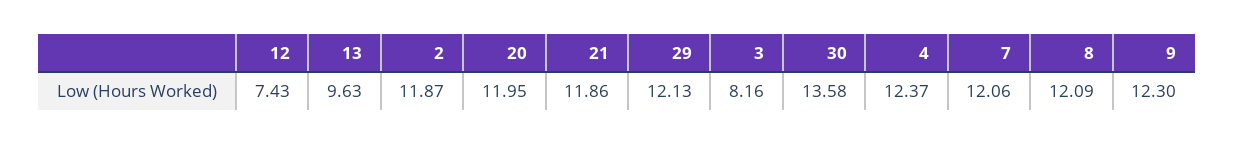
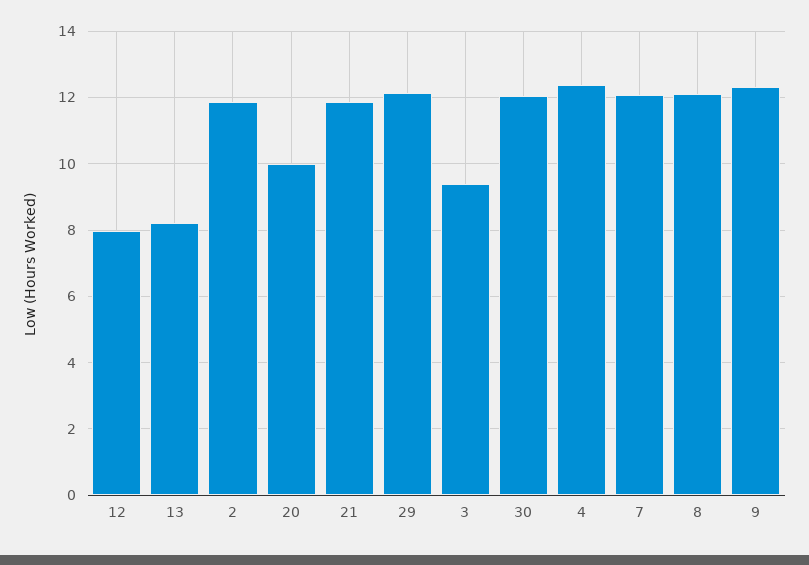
12: 7.43 -> 8
13: 9.63 -> 8.2
20: 11.95 -> 10
3: 8.16 -> 9.4
30: 13.58 -> 12

